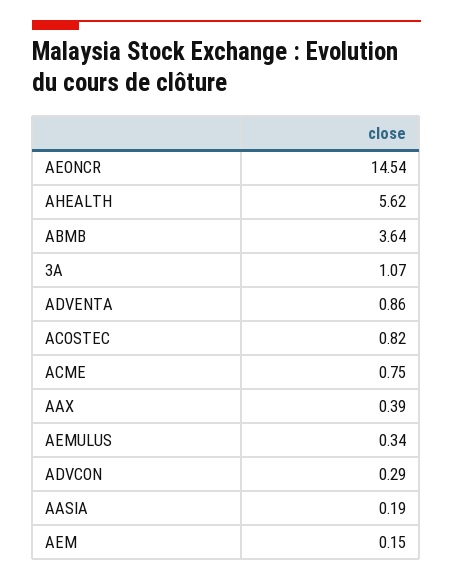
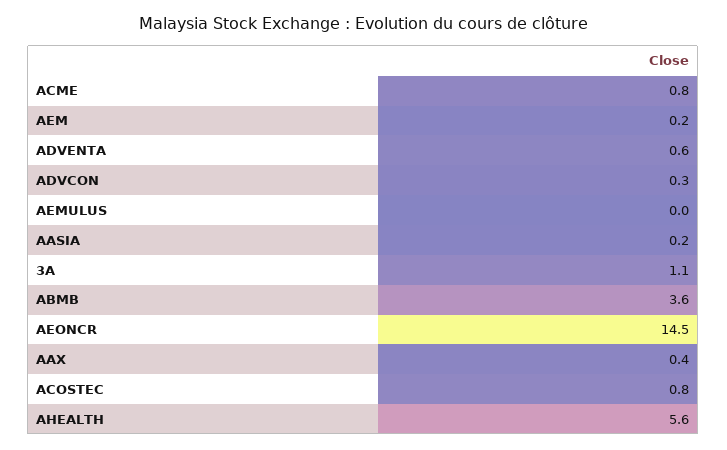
ADVENTA: 0.86 -> 0.6
AEMULUS: 0.34 -> 0

